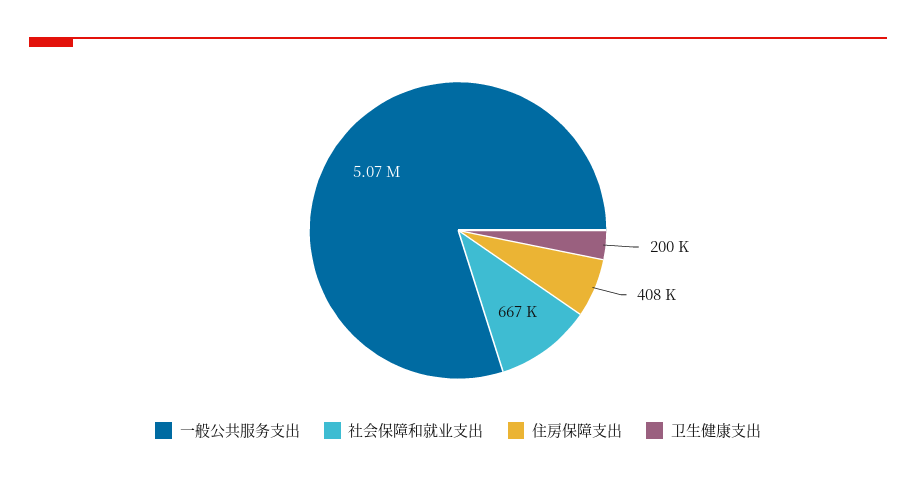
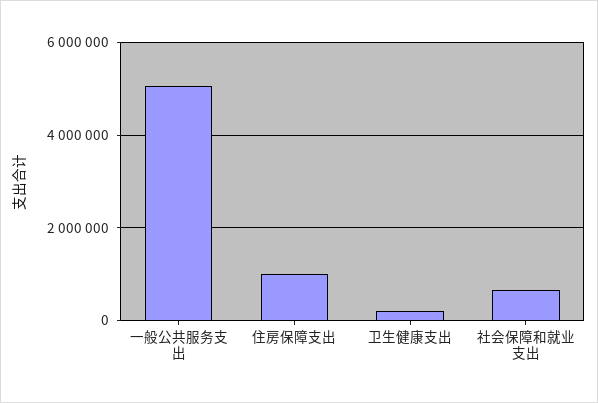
住房保障支出: 408000 -> 1000000

